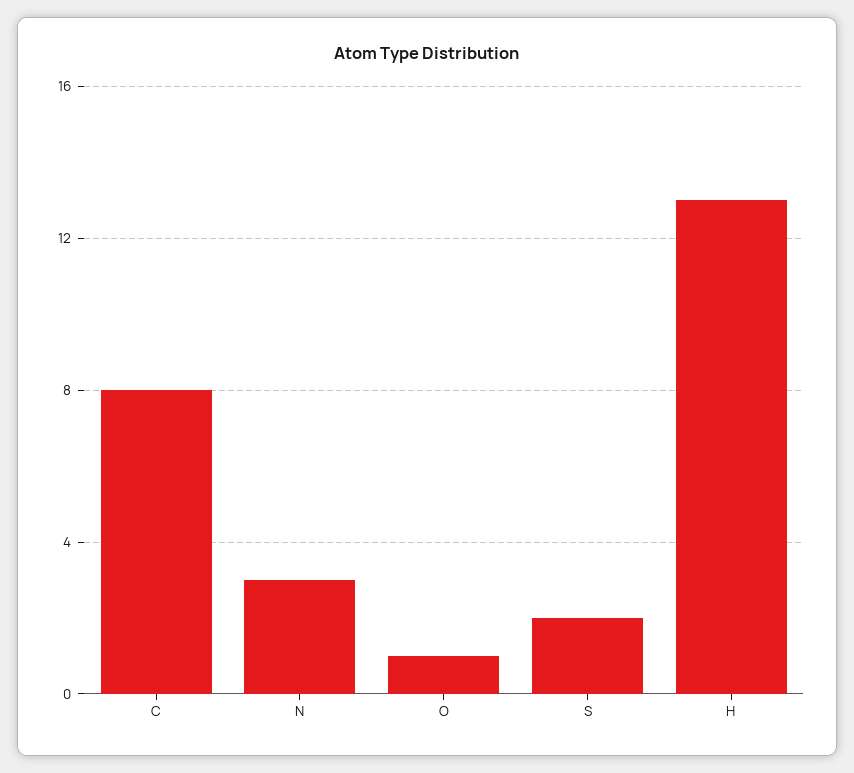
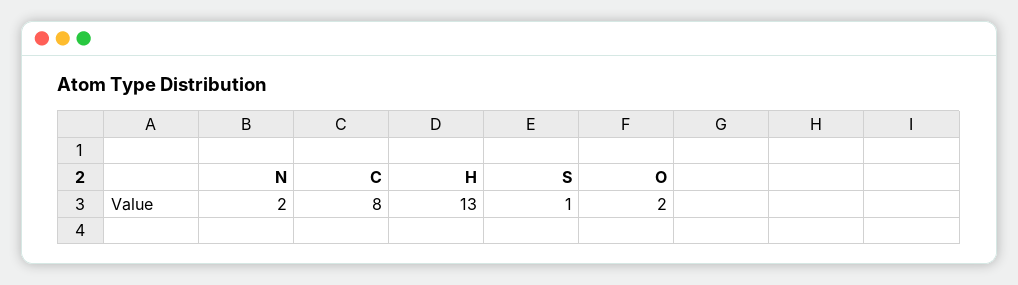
N: 3 -> 2
O: 1 -> 2
S: 2 -> 1

